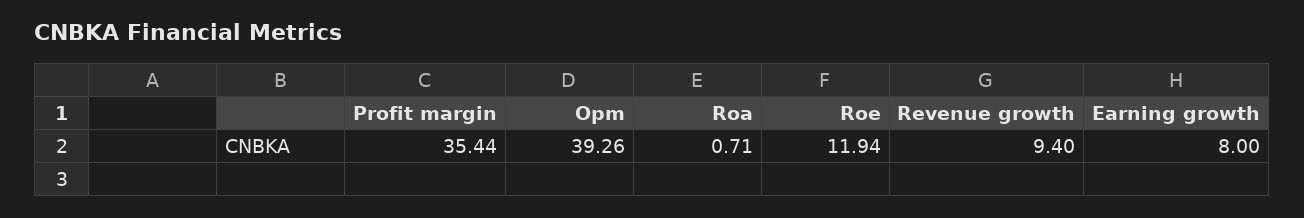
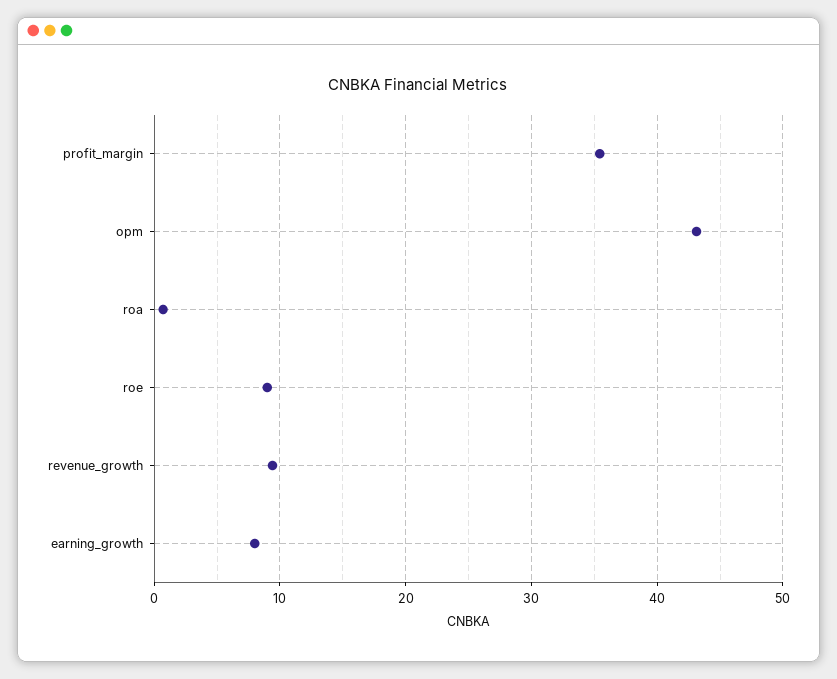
Opm: 39.26 -> 43
Roe: 11.94 -> 9

